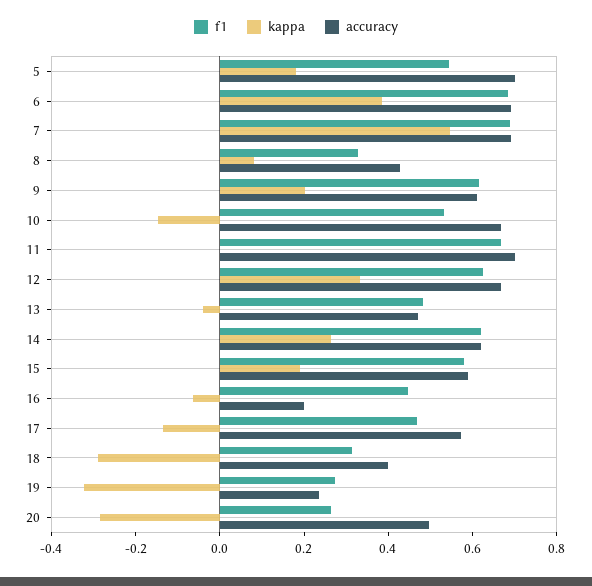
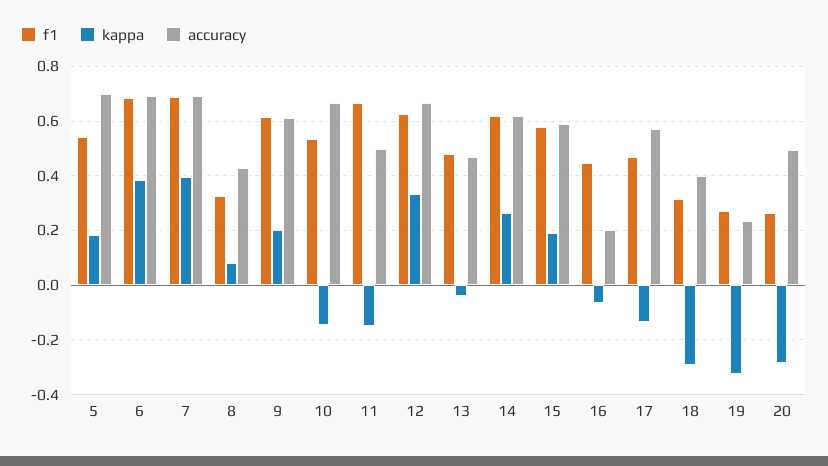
kappa, 7: 0.55 -> 0.4
kappa, 11: 0 -> -0.15
accuracy, 11: 0.7 -> 0.5

